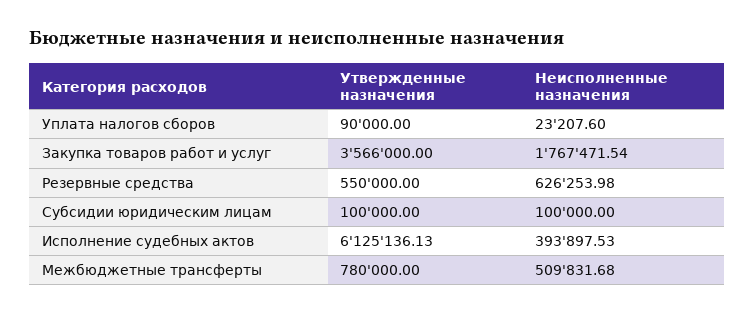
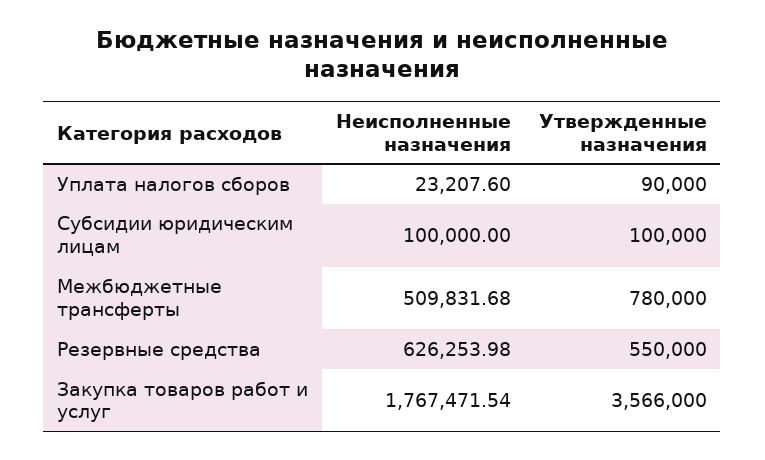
Утвержденные назначения, Исполнение судебных актов: 6125136.13 -> none
Неисполненные назначения, Исполнение судебных актов: 393897.53 -> none

